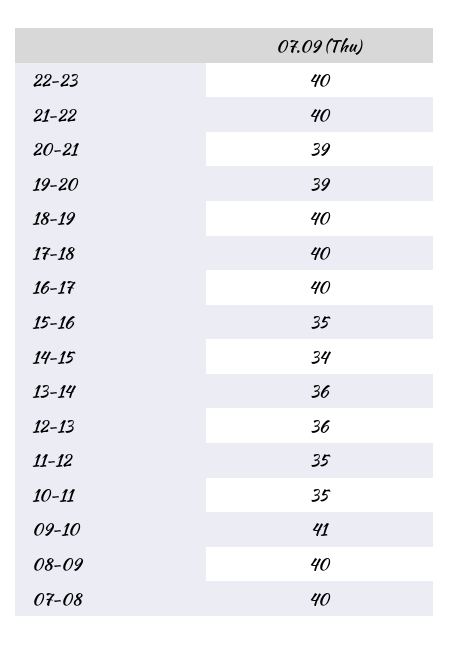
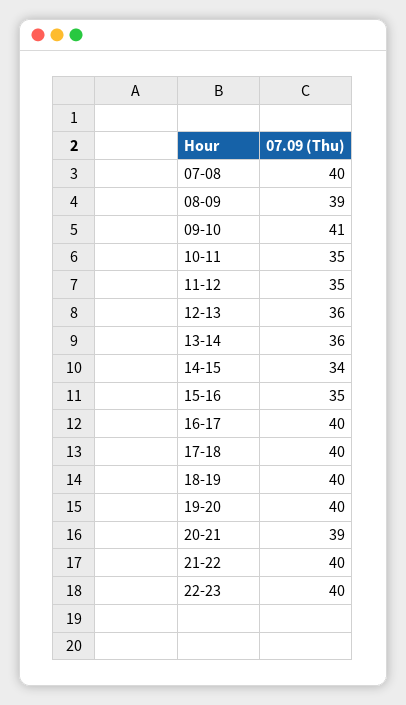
19-20: 39 -> 40
08-09: 40 -> 39

